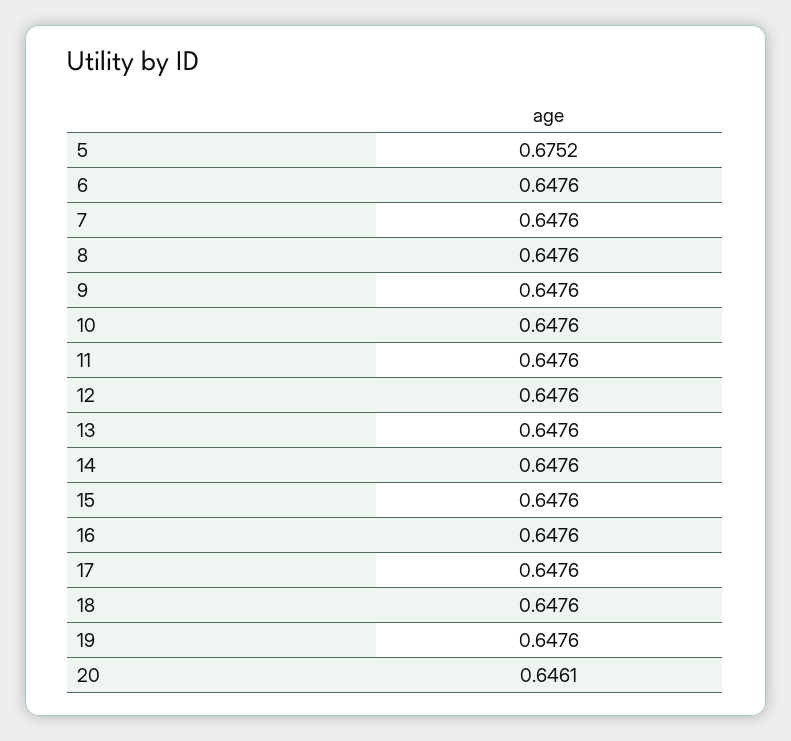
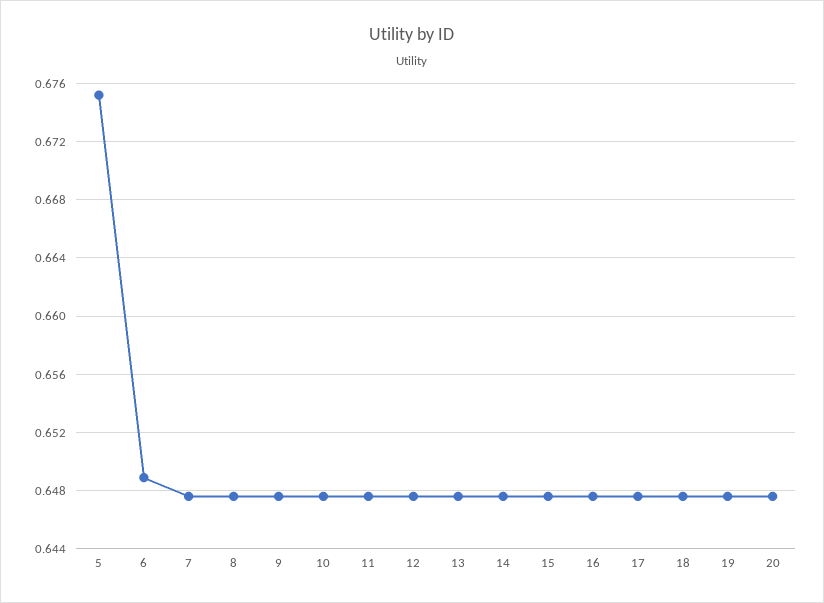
6: 0.6476 -> 0.649
20: 0.6461 -> 0.6475

